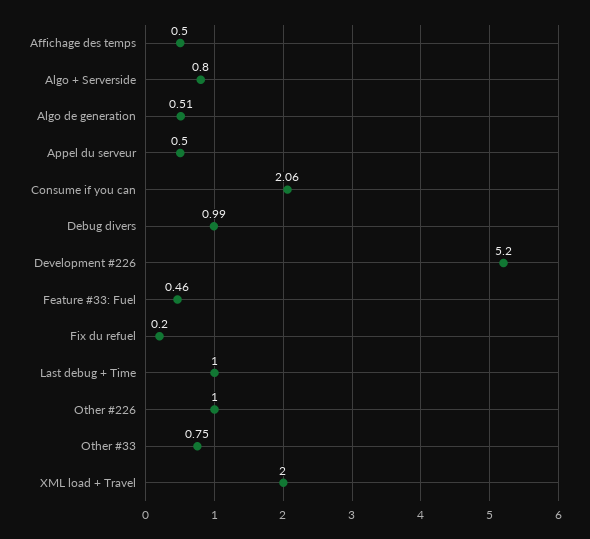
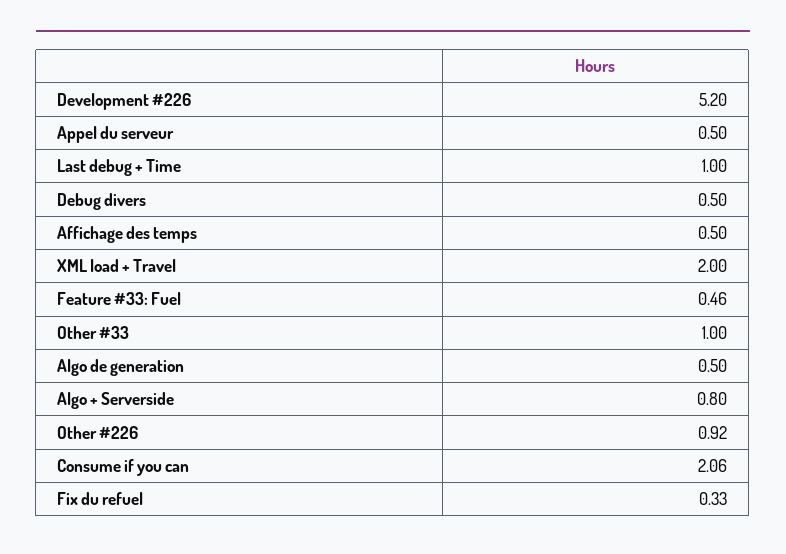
Algo de generation: 0.51 -> 0.5
Debug divers: 0.99 -> 0.5
Fix du refuel: 0.2 -> 0.33
Other #226: 1 -> 0.92
Other #33: 0.75 -> 1

